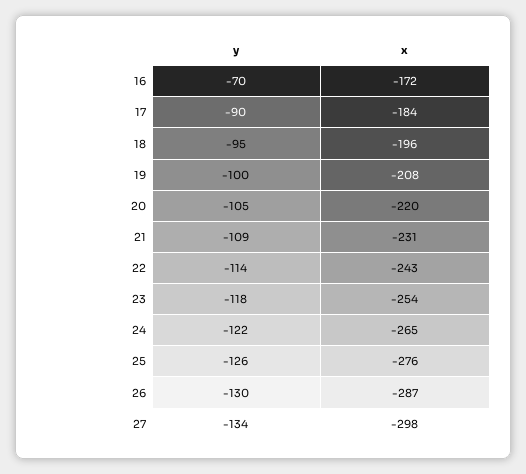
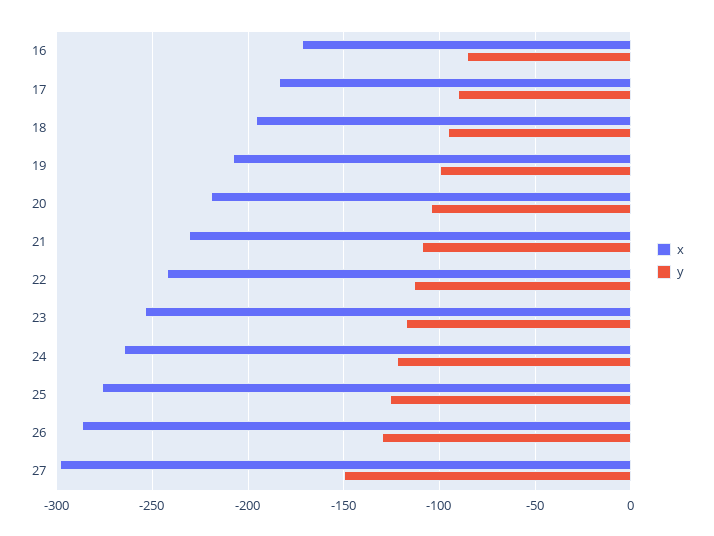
y, 16: -70 -> -85
y, 27: -134 -> -150

